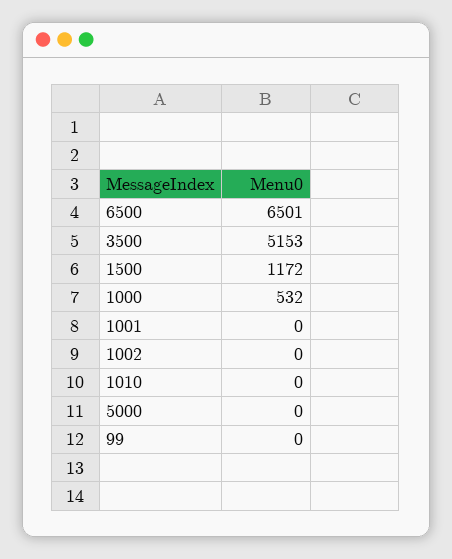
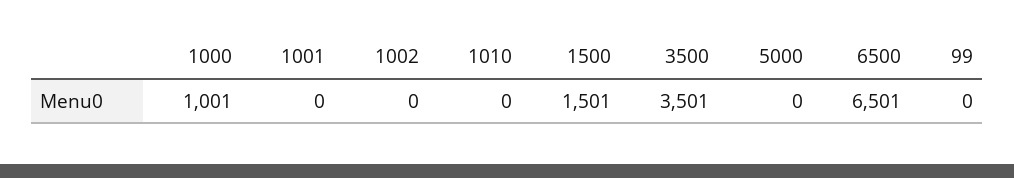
3500: 5153 -> 3501
1500: 1172 -> 1501
1000: 532 -> 1001

